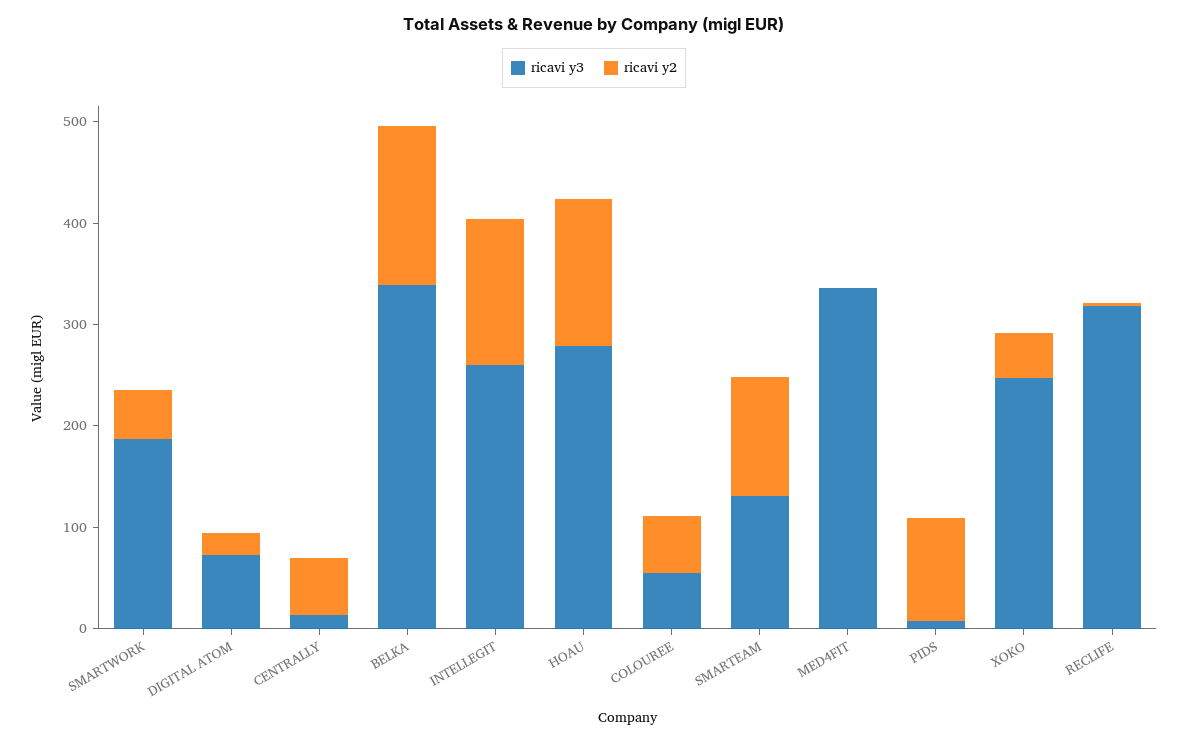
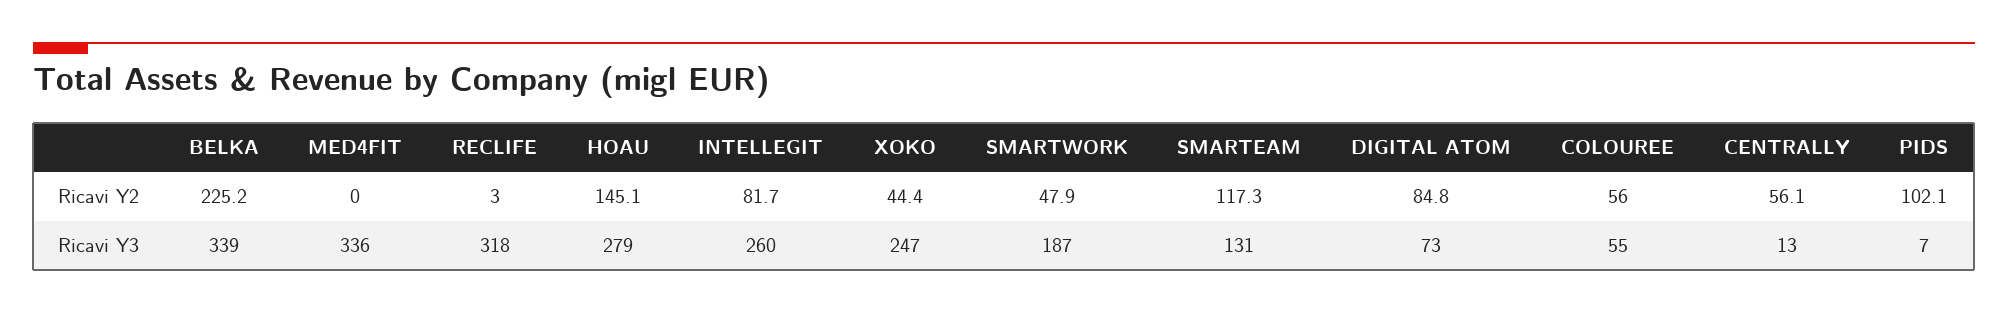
ricavi y2, DIGITAL ATOM: 20 -> 84.8
ricavi y2, BELKA: 160 -> 225.2
ricavi y2, INTELLEGIT: 140 -> 81.7

